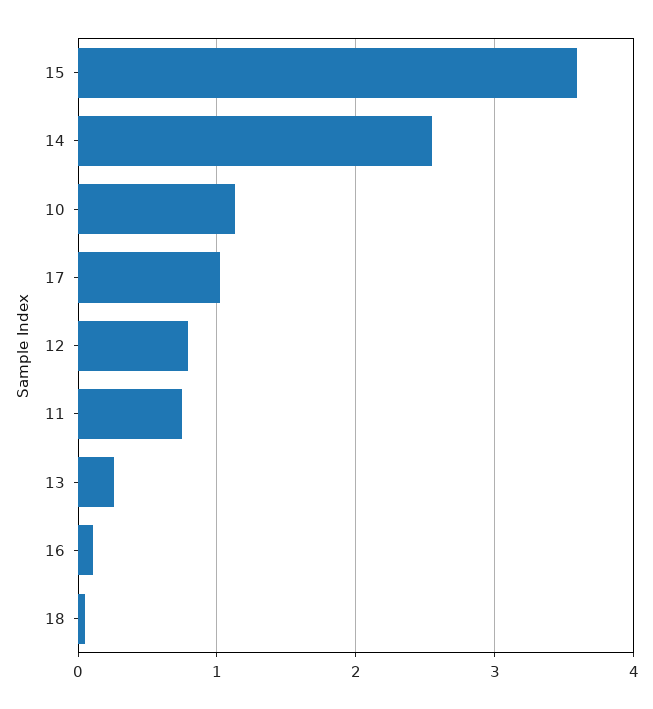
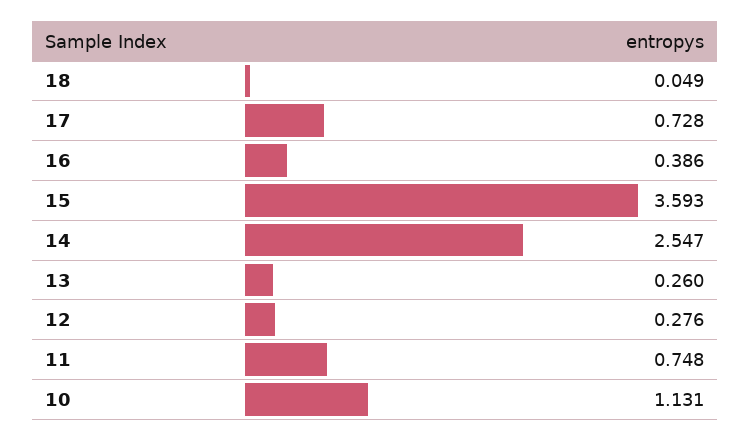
17: 1 -> 0.728
12: 0.8 -> 0.276
16: 0.1 -> 0.386

